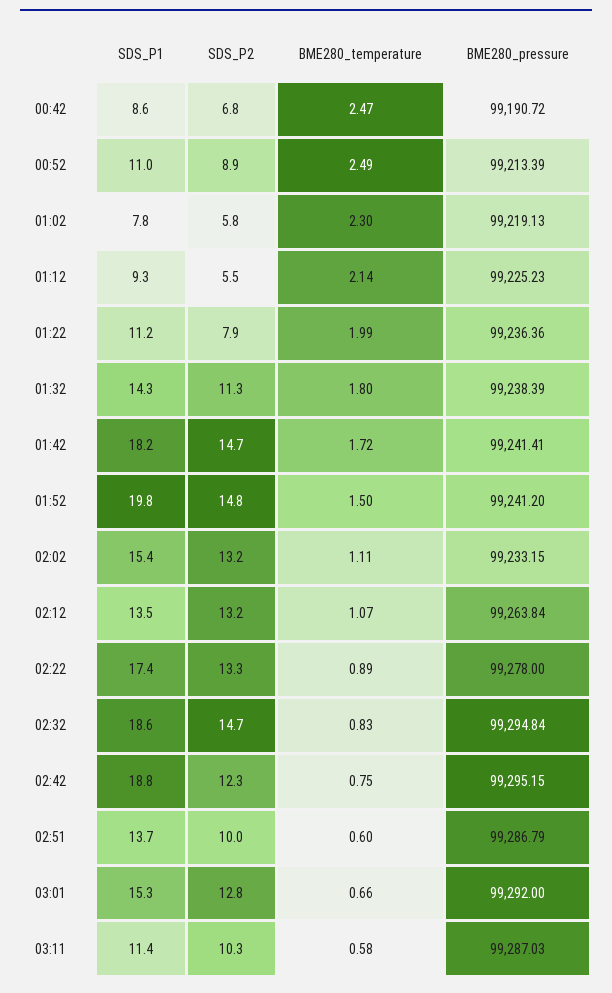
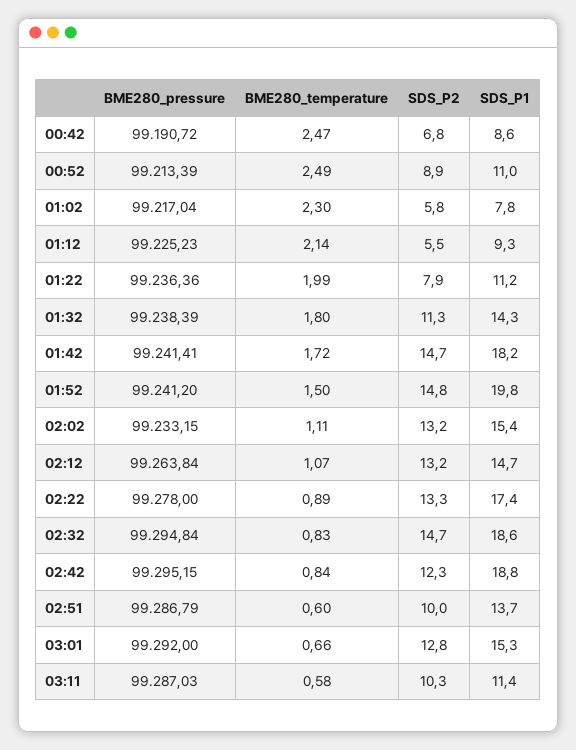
BME280_pressure, 01:02: 99219.13 -> 99217.04
SDS_P1, 02:12: 13.5 -> 14.7
BME280_temperature, 02:42: 0.75 -> 0.84

